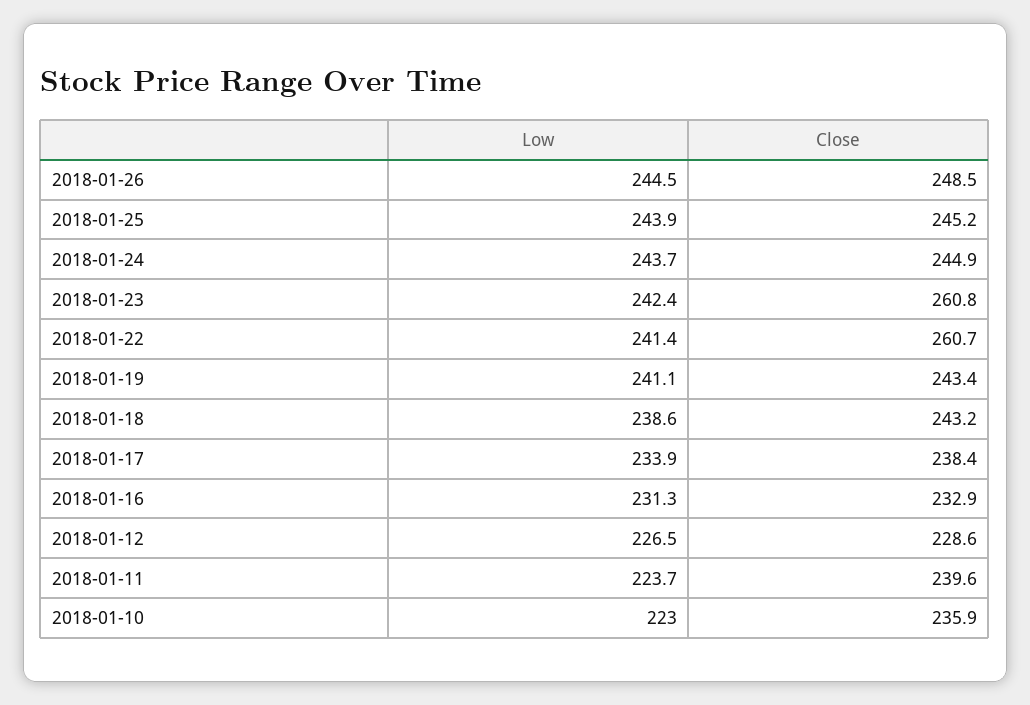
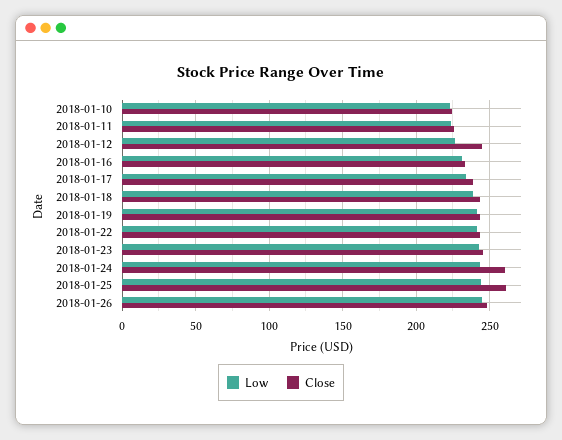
Close, 2018-01-25: 245.2 -> 260
Close, 2018-01-24: 244.9 -> 260
Close, 2018-01-23: 260.8 -> 245
Close, 2018-01-22: 260.7 -> 245
Close, 2018-01-12: 228.6 -> 245
Close, 2018-01-11: 239.6 -> 225
Close, 2018-01-10: 235.9 -> 225

